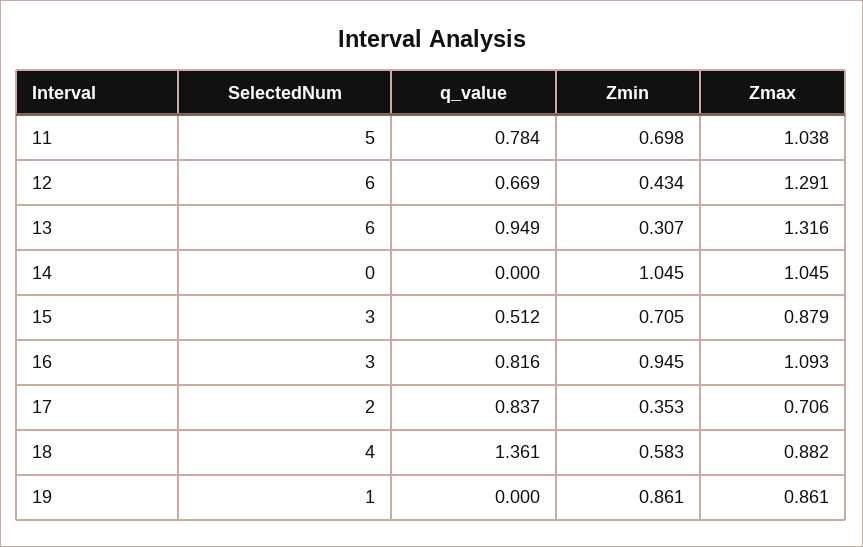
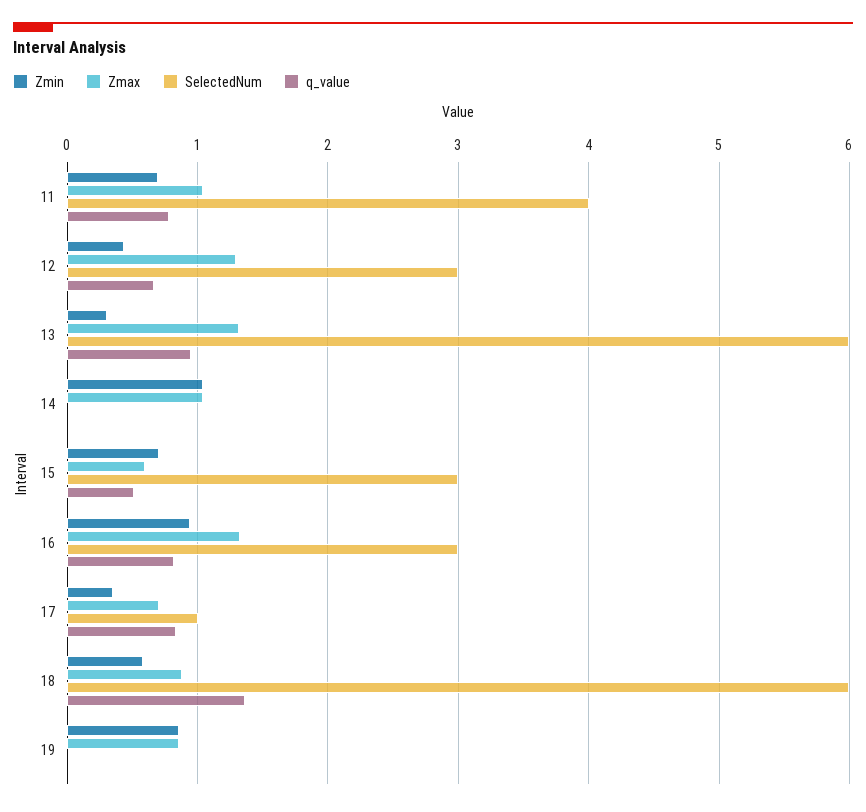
SelectedNum, 11: 5 -> 4
SelectedNum, 12: 6 -> 3
Zmax, 15: 0.879 -> 0.6
Zmax, 16: 1.093 -> 1.3
SelectedNum, 17: 2 -> 1
SelectedNum, 18: 4 -> 6
SelectedNum, 19: 1 -> 0

